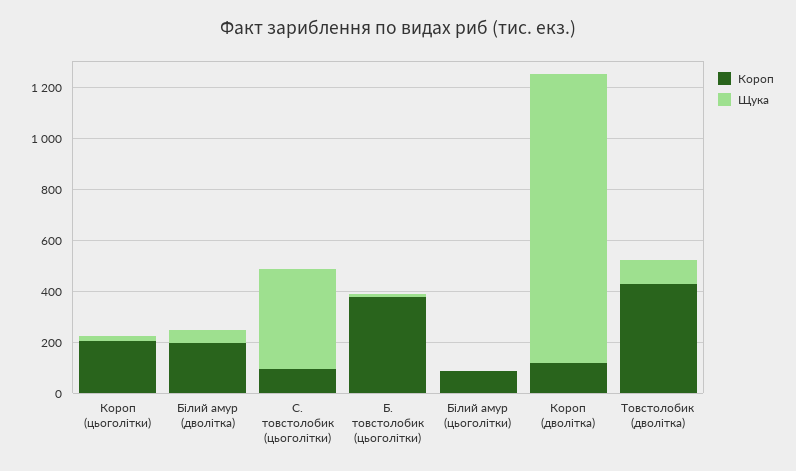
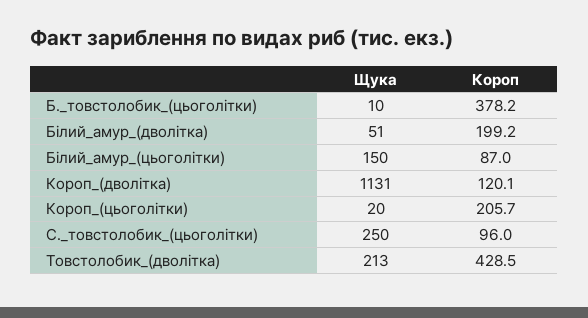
Щука, С. товстолобик (цьоголітки): 400 -> 250
Щука, Білий амур (цьоголітки): 0 -> 150
Щука, Товстолобик (дволітка): 100 -> 213

